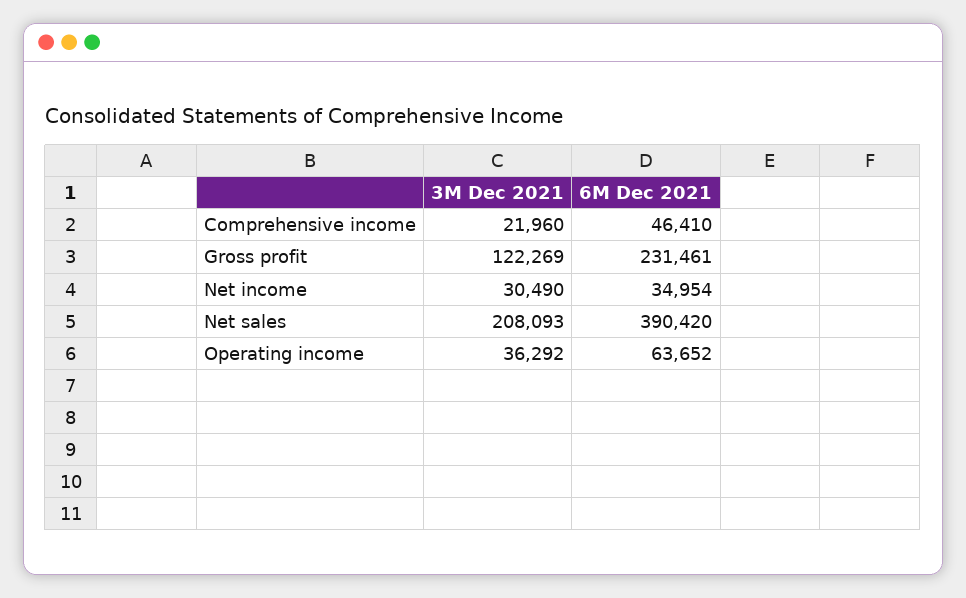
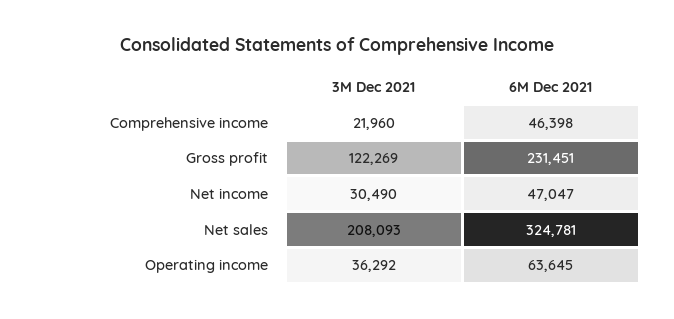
6M Dec 2021, Comprehensive income: 46410 -> 46398
6M Dec 2021, Gross profit: 231461 -> 231451
6M Dec 2021, Net income: 34954 -> 47047
6M Dec 2021, Net sales: 390420 -> 324781
6M Dec 2021, Operating income: 63652 -> 63645

